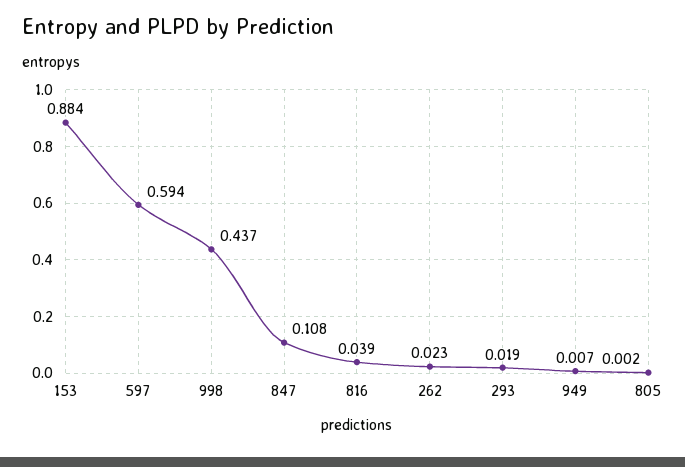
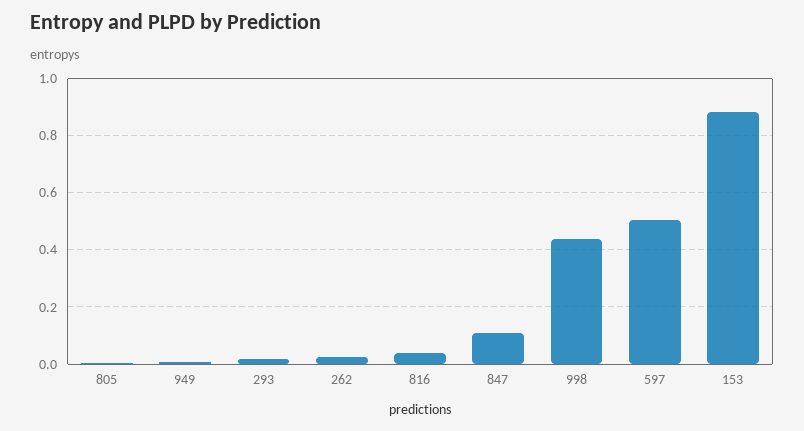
597: 0.594 -> 0.5

